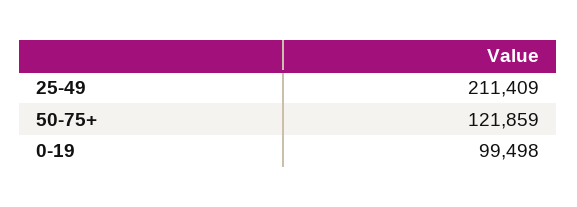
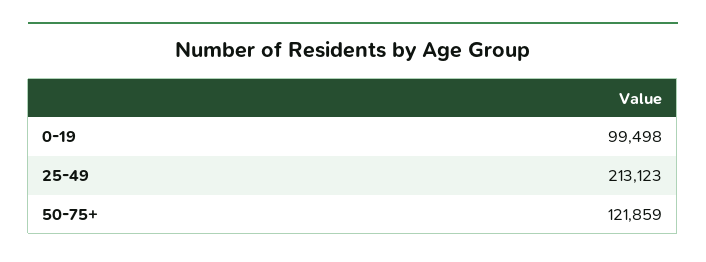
25-49: 211409 -> 213123

